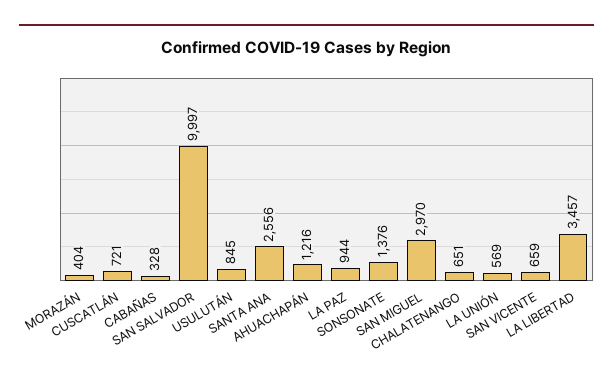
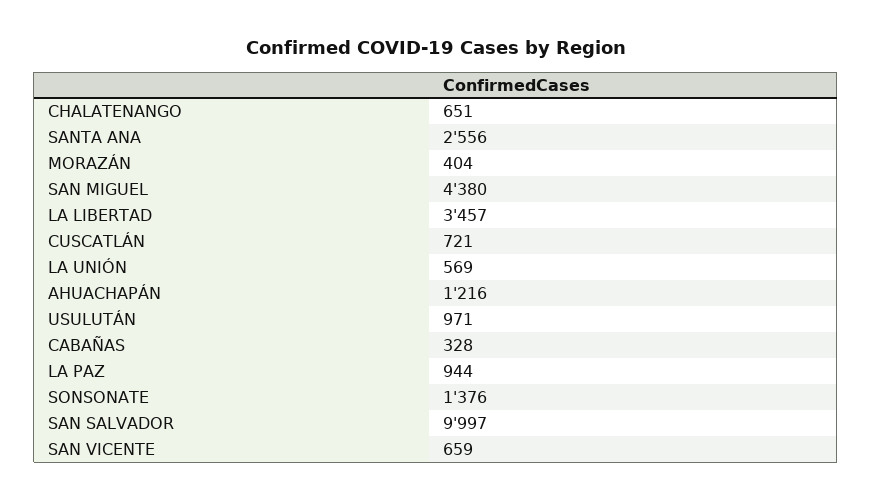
USULUTÁN: 845 -> 971
SAN MIGUEL: 2970 -> 4380

